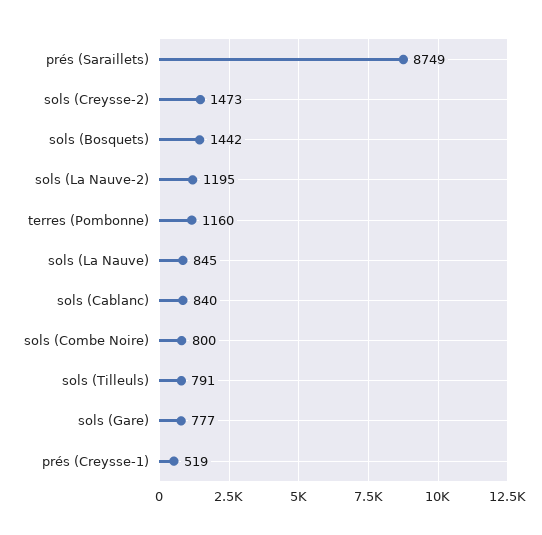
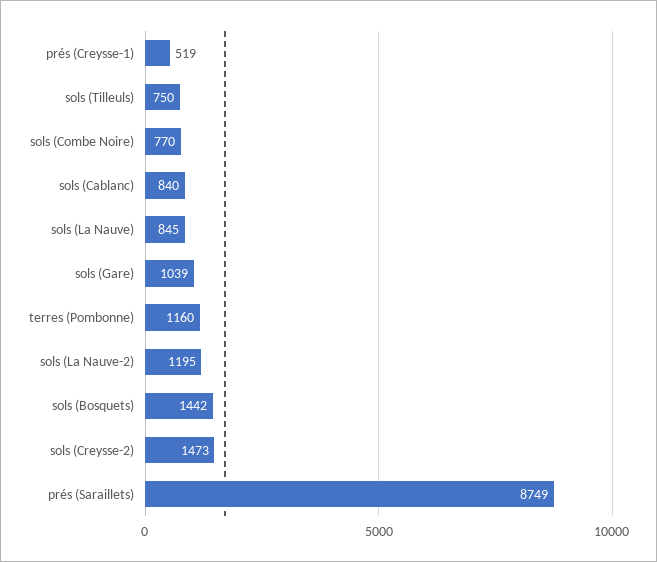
sols (Combe Noire): 800 -> 770
sols (Tilleuls): 791 -> 750
sols (Gare): 777 -> 1039

